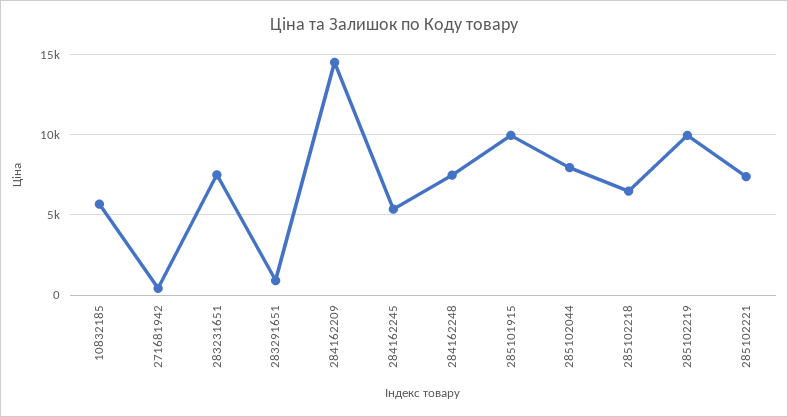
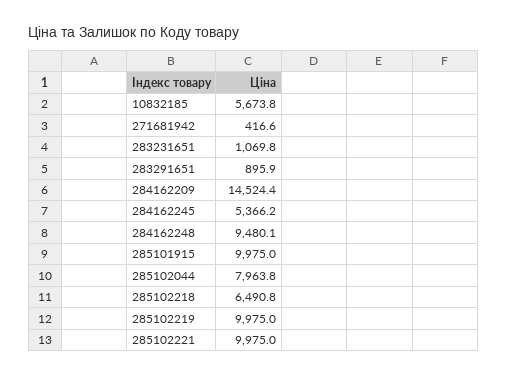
283231651: 7500 -> 1069.8
284162248: 7500 -> 9480.1
285102221: 7500 -> 9975

